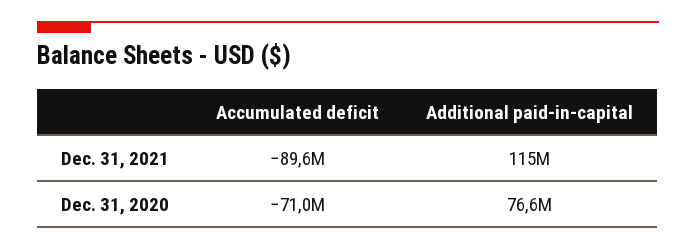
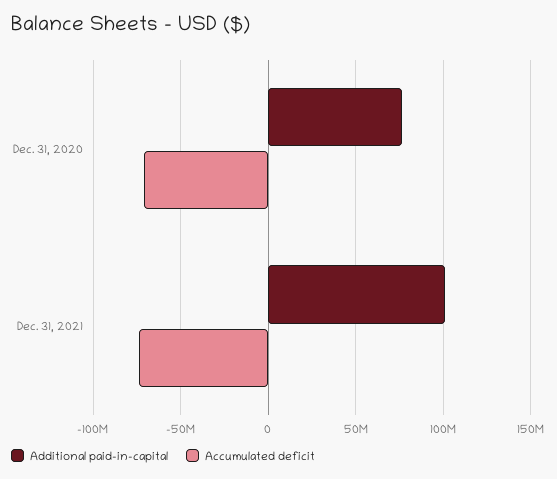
Accumulated deficit, Dec. 31, 2021: -89600000 -> -75000000
Additional paid-in-capital, Dec. 31, 2021: 115000000 -> 100000000

